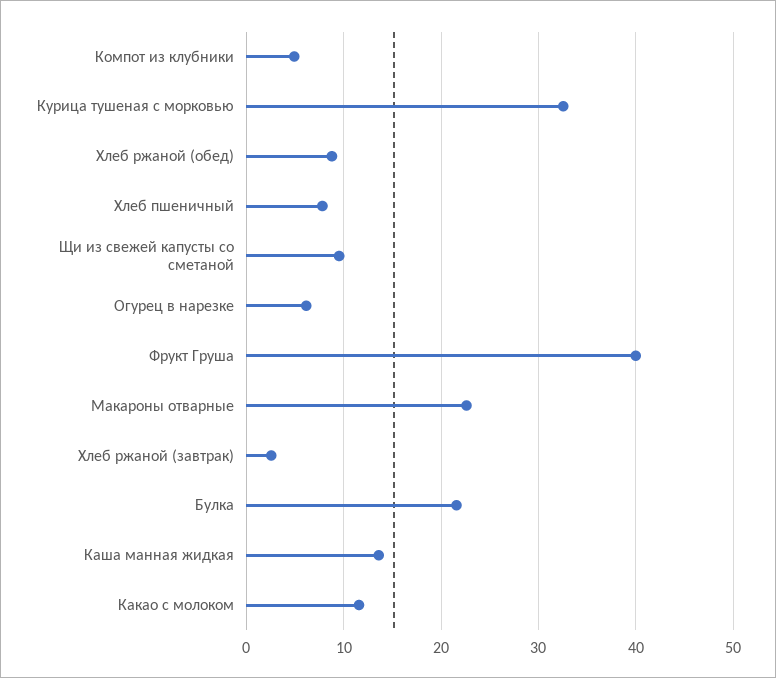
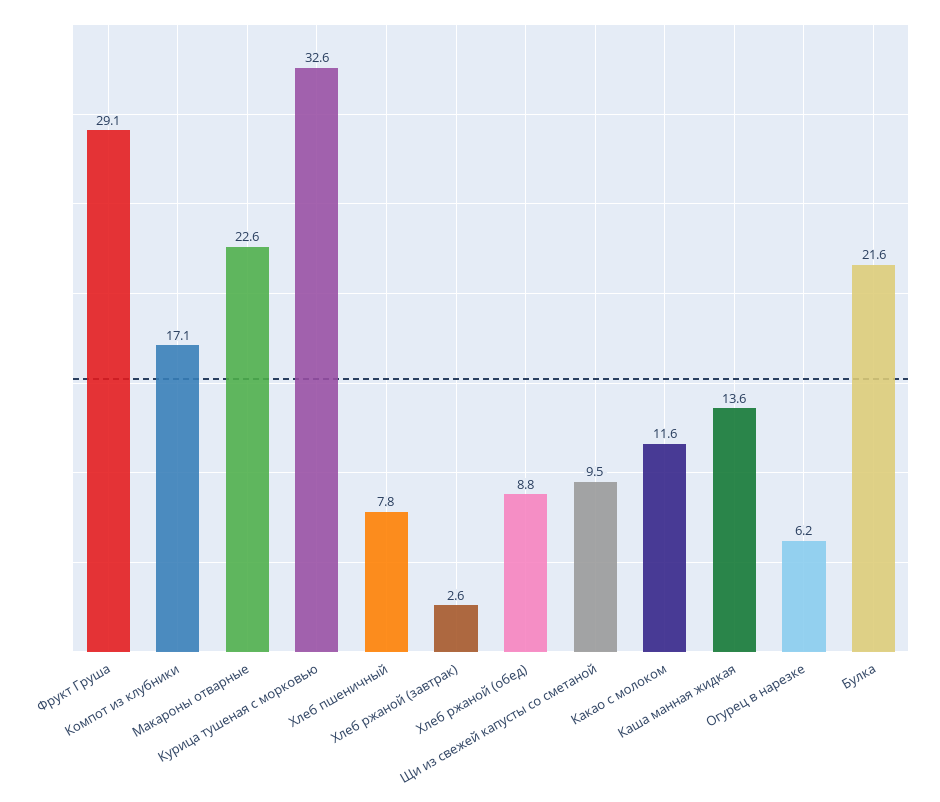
Компот из клубники: 5 -> 17.1
Фрукт Груша: 40 -> 29.1

